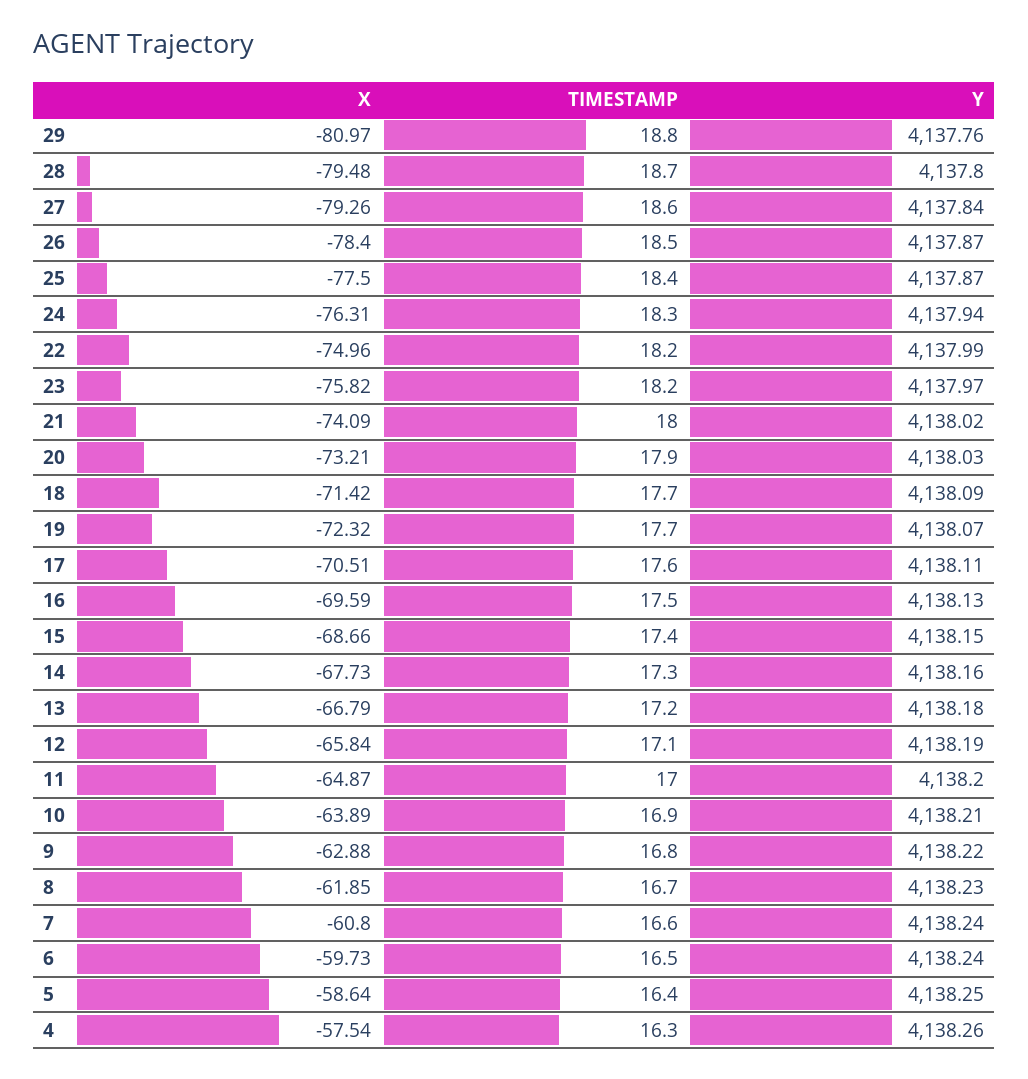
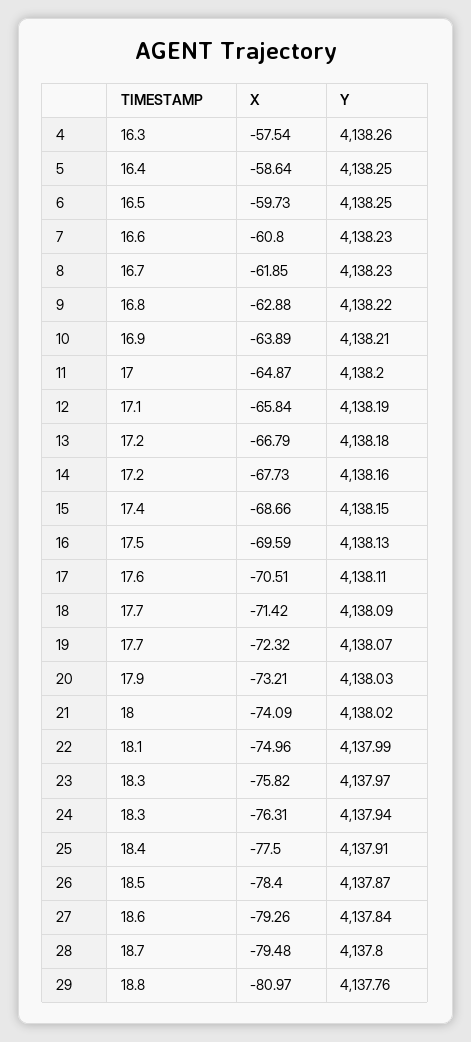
Y, 25: 4137.87 -> 4137.91
TIMESTAMP, 22: 18.2 -> 18.1
TIMESTAMP, 23: 18.2 -> 18.3
TIMESTAMP, 14: 17.3 -> 17.2
Y, 7: 4138.24 -> 4138.23
Y, 6: 4138.24 -> 4138.25

